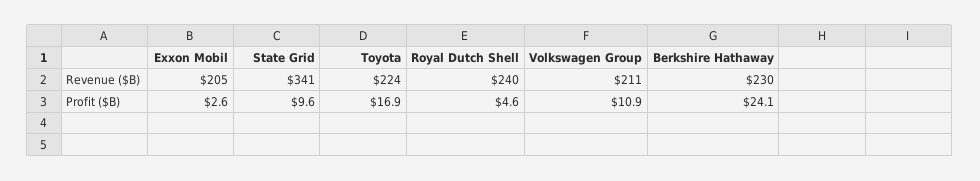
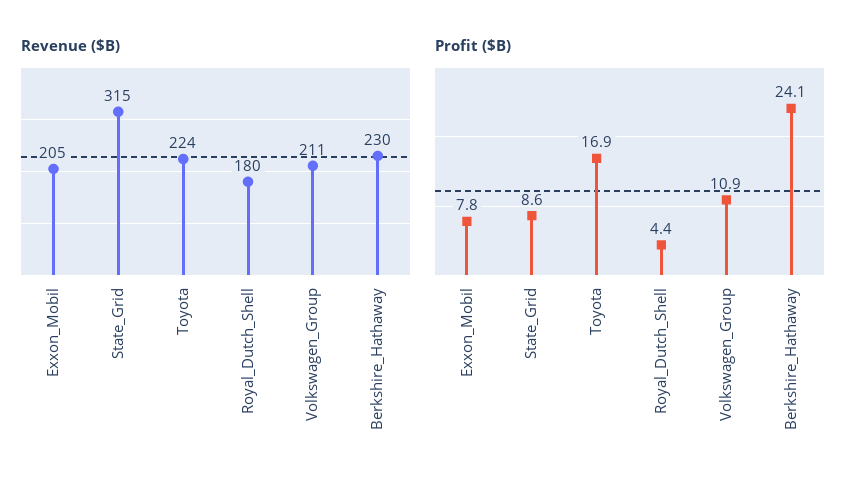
Revenue ($B), State Grid: 341 -> 315
Revenue ($B), Royal Dutch Shell: 240 -> 180
Profit ($B), Exxon Mobil: 2.6 -> 7.8
Profit ($B), State Grid: 9.6 -> 8.6
Profit ($B), Royal Dutch Shell: 4.6 -> 4.4

